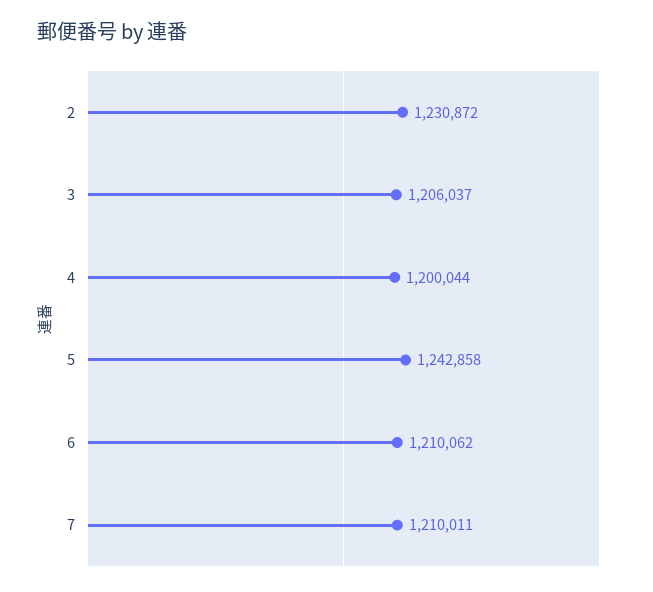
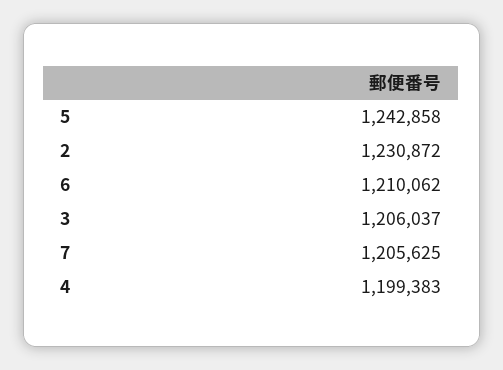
4: 1200044 -> 1199383
7: 1210011 -> 1205625

